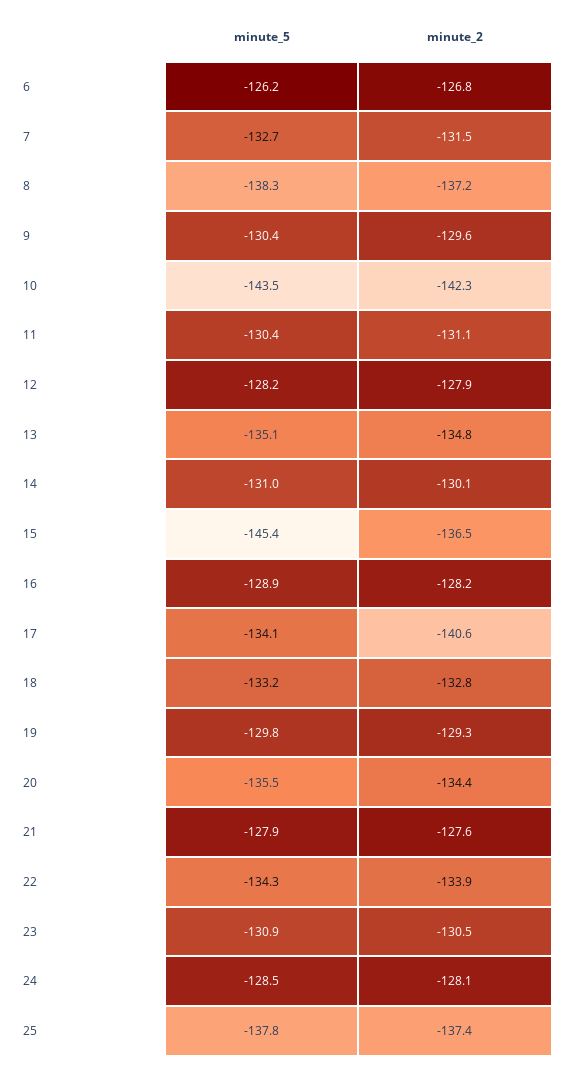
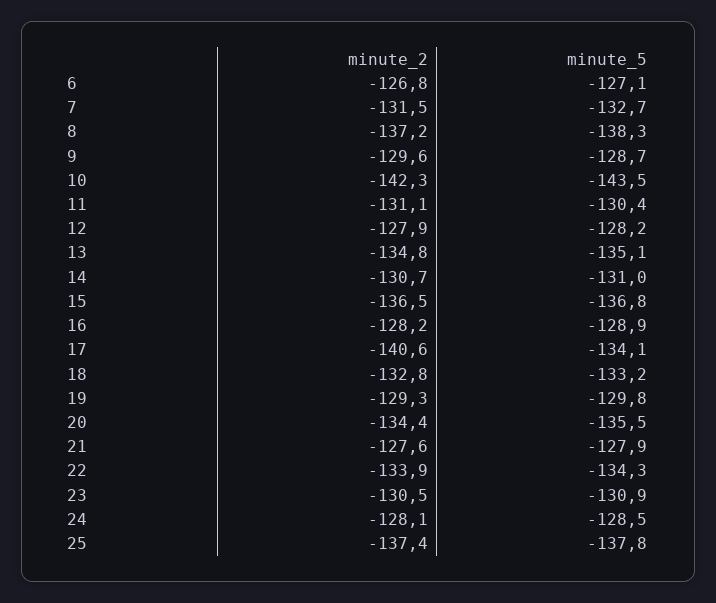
minute_5, 6: -126.2 -> -127.1
minute_5, 9: -130.4 -> -128.7
minute_2, 14: -130.1 -> -130.7
minute_5, 15: -145.4 -> -136.8

